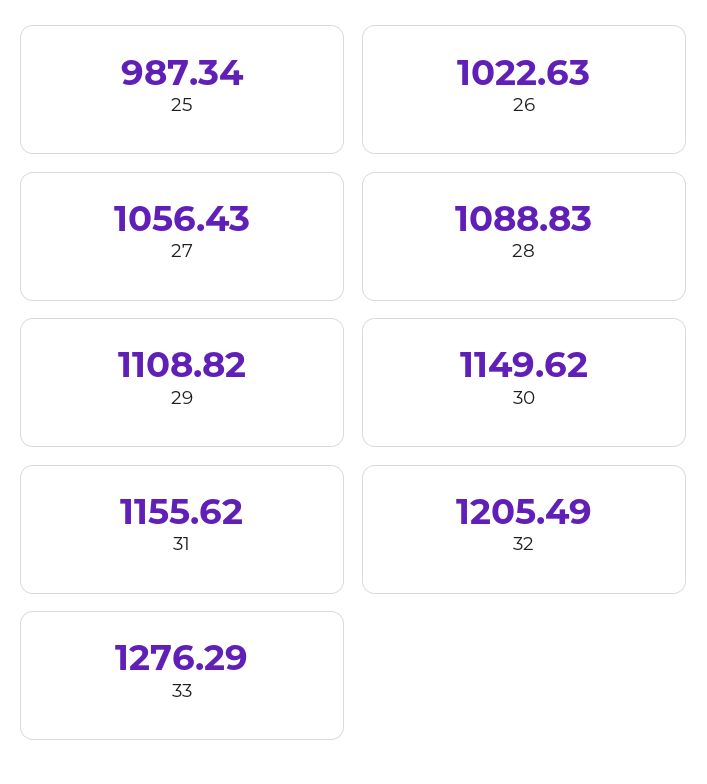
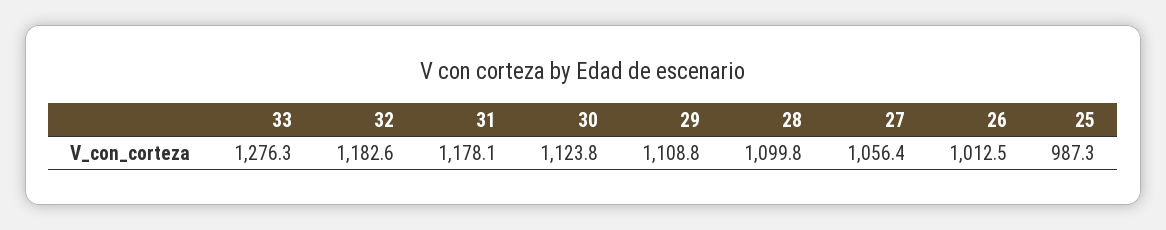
26: 1022.63 -> 1012.5
28: 1088.83 -> 1099.8
30: 1149.62 -> 1123.8
31: 1155.62 -> 1178.1
32: 1205.49 -> 1182.6

